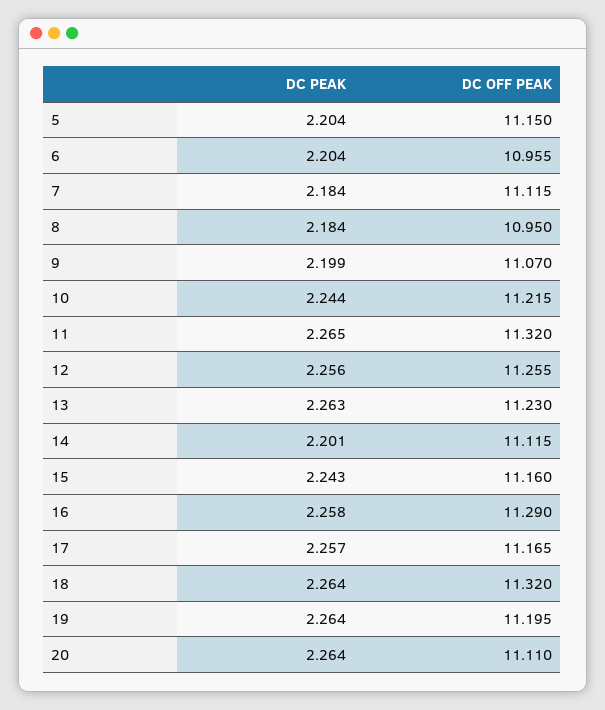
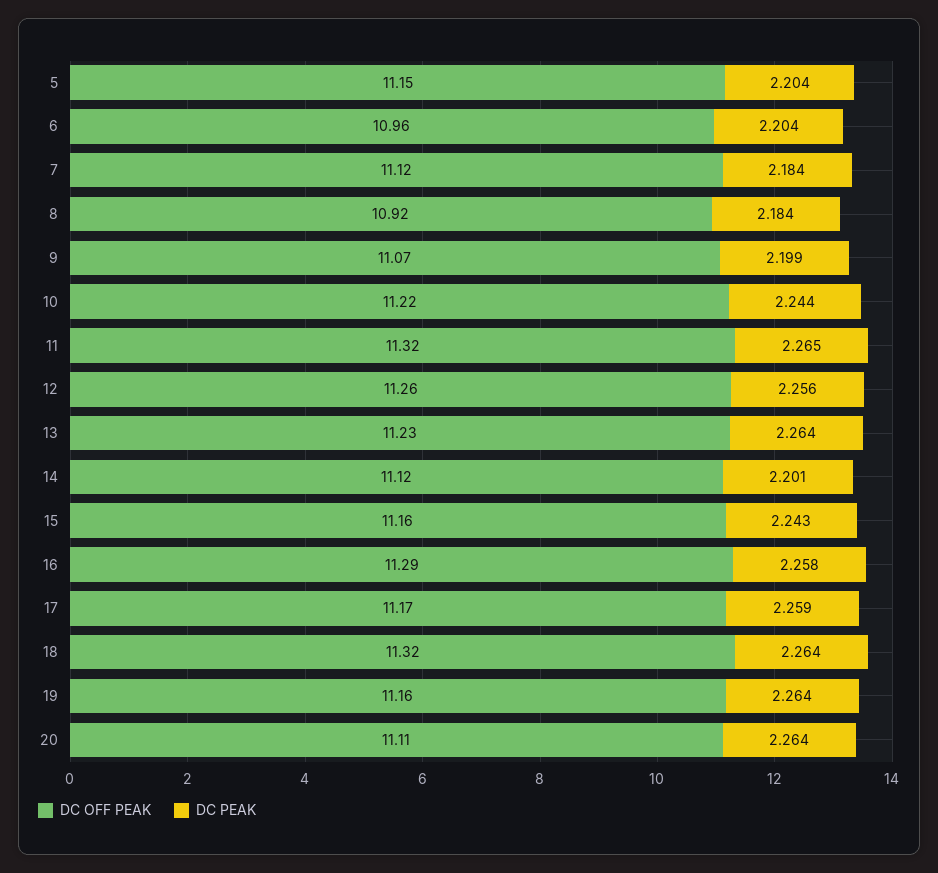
DC OFF PEAK, 8: 10.95 -> 10.92
DC PEAK, 13: 2.263 -> 2.264
DC PEAK, 17: 2.257 -> 2.259
DC OFF PEAK, 19: 11.195 -> 11.16

